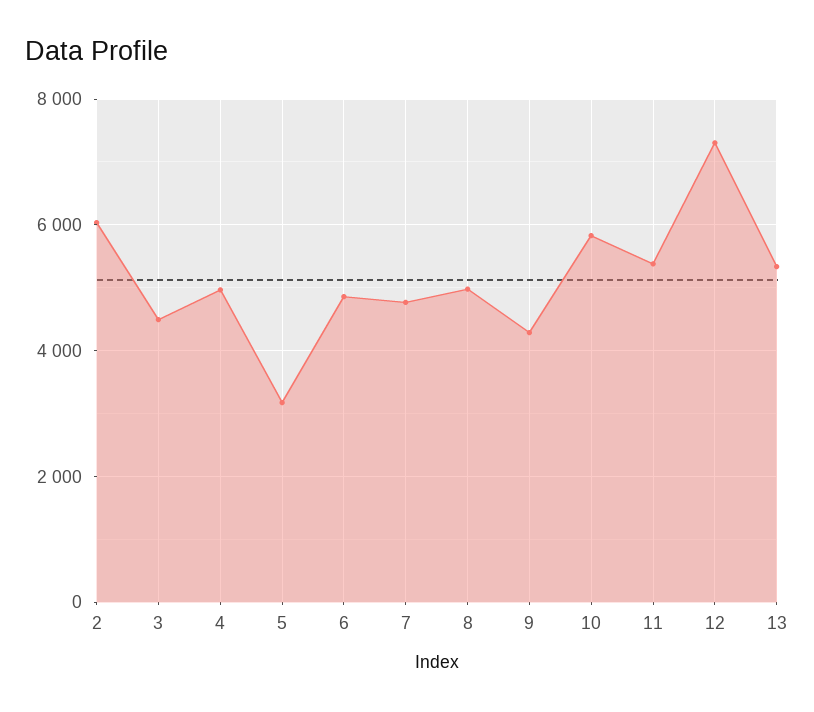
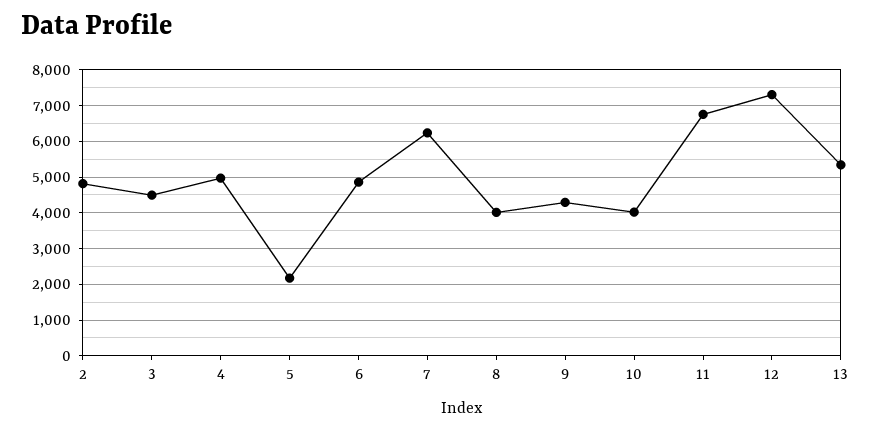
2: 6000 -> 4800
5: 3200 -> 2200
7: 4800 -> 6200
8: 5000 -> 4000
10: 5800 -> 4000
11: 5400 -> 6800

